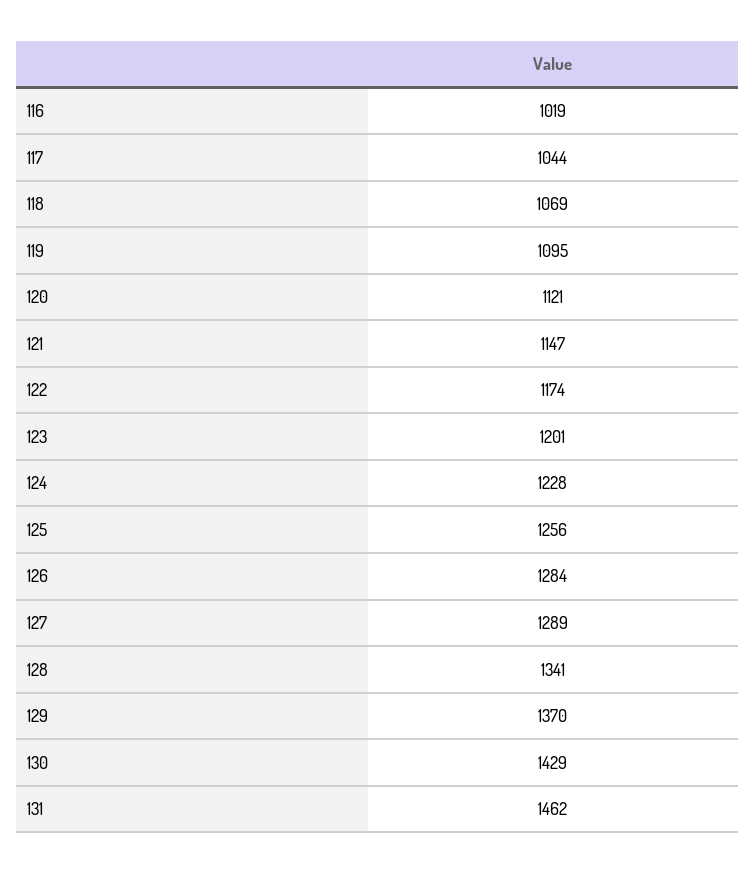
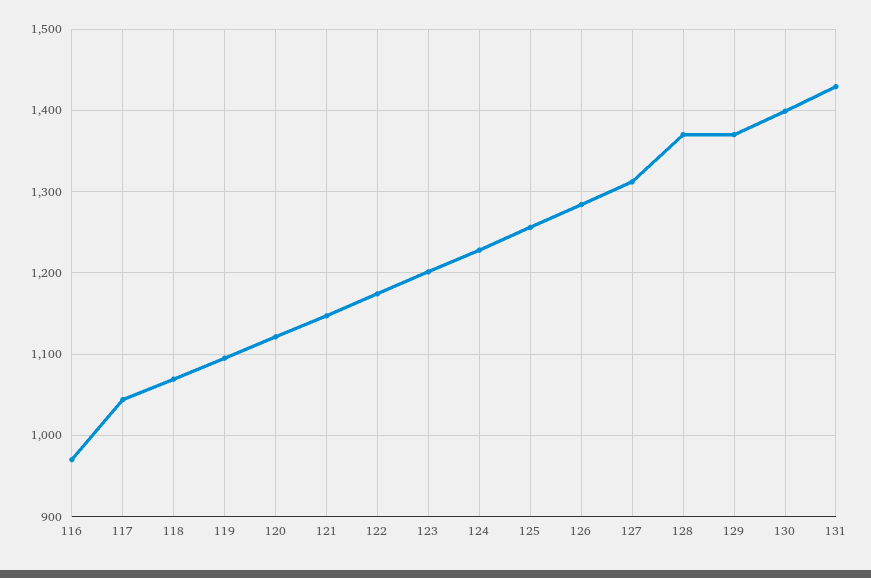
116: 1019 -> 970
127: 1289 -> 1310
128: 1341 -> 1370
130: 1429 -> 1400
131: 1462 -> 1430

